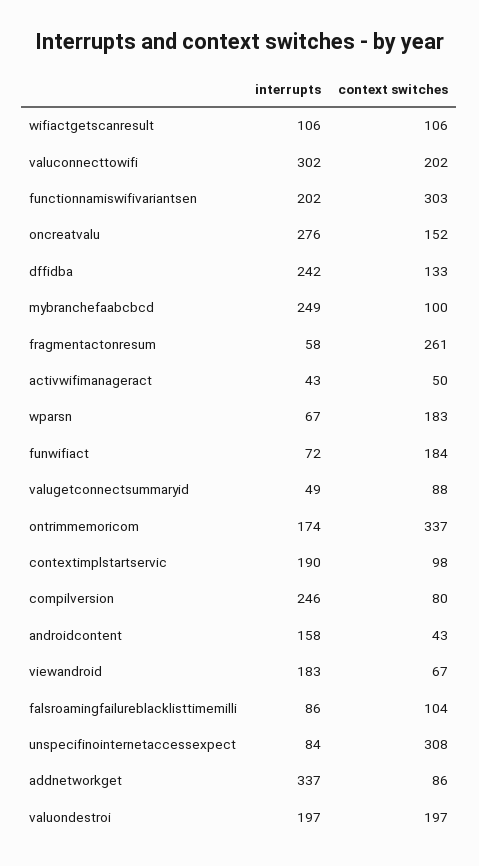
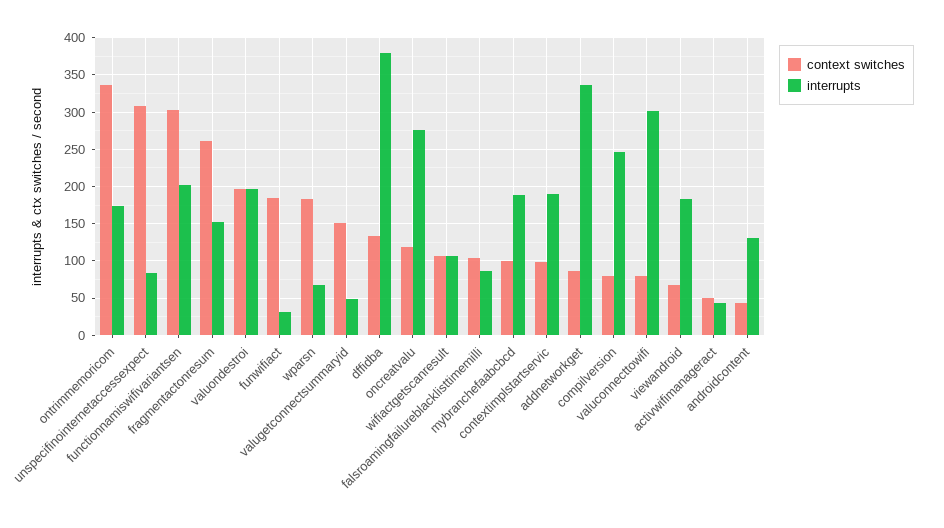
context switches, valuconnecttowifi: 202 -> 80
context switches, oncreatvalu: 152 -> 120
interrupts, dffidba: 242 -> 380
interrupts, mybranchefaabcbcd: 249 -> 190
interrupts, fragmentactonresum: 58 -> 150
interrupts, funwifiact: 72 -> 30
context switches, valugetconnectsummaryid: 88 -> 150
interrupts, androidcontent: 158 -> 130

